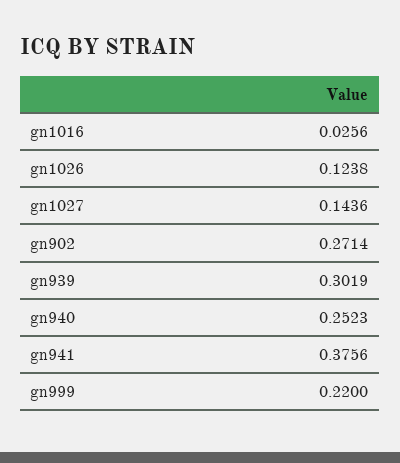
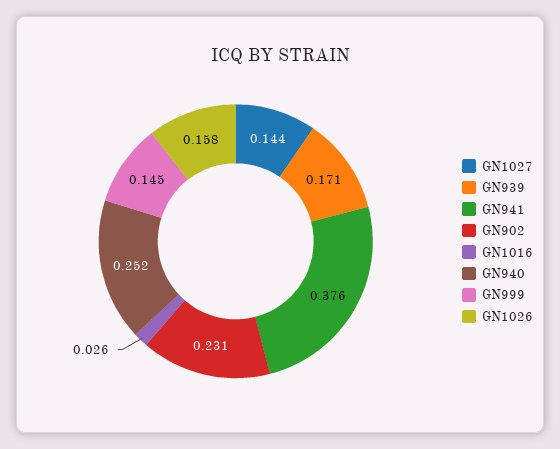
gn1026: 0.1238 -> 0.158
gn902: 0.2714 -> 0.231
gn939: 0.3019 -> 0.171
gn999: 0.22 -> 0.145

